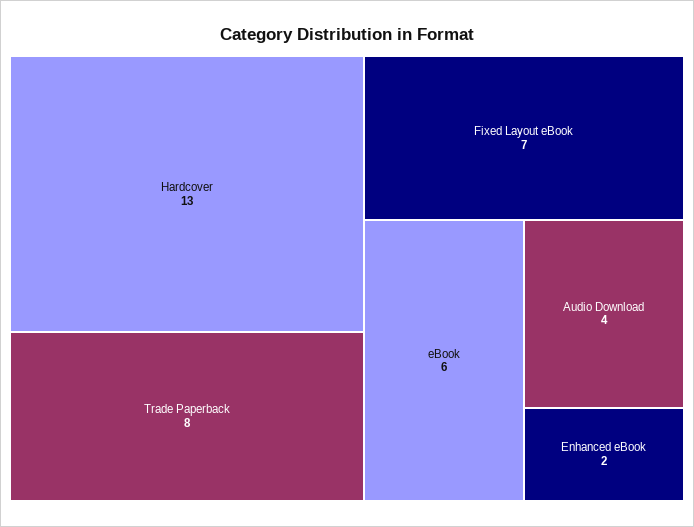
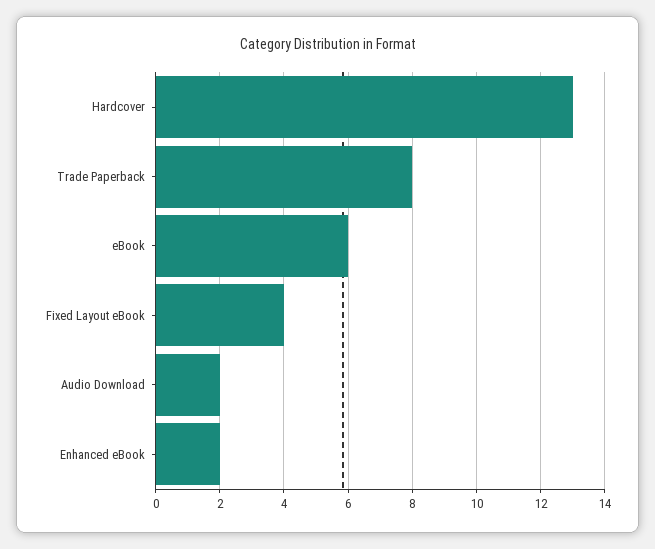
Fixed Layout eBook: 7 -> 4
Audio Download: 4 -> 2

